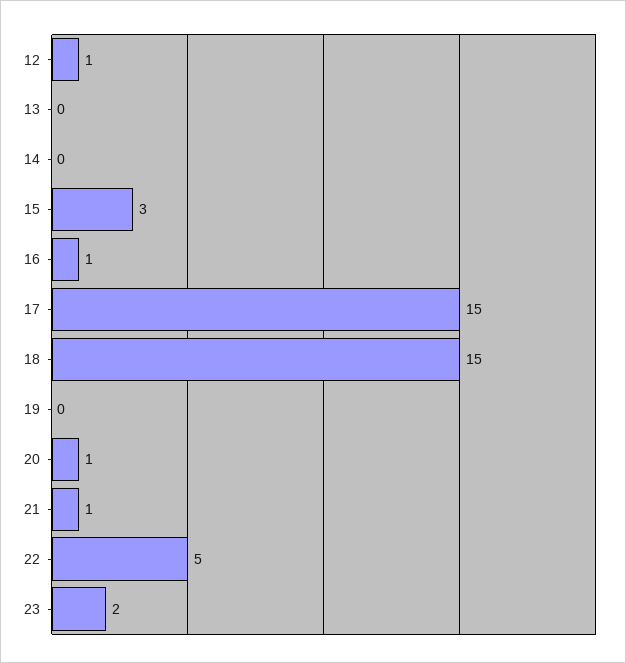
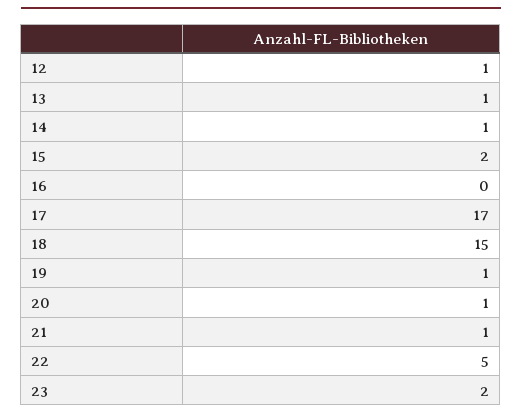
13: 0 -> 1
14: 0 -> 1
15: 3 -> 2
16: 1 -> 0
17: 15 -> 17
19: 0 -> 1

